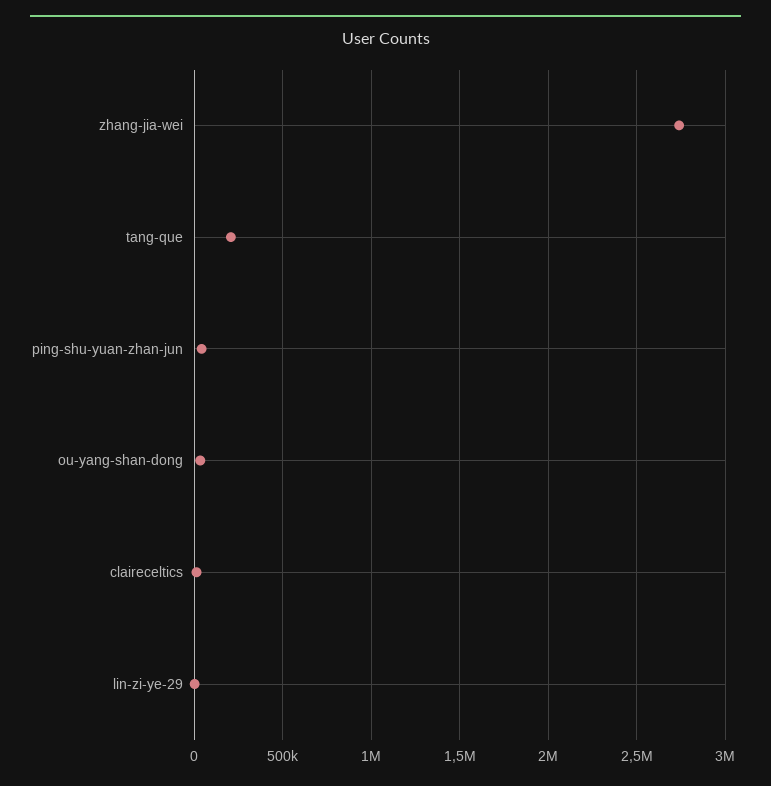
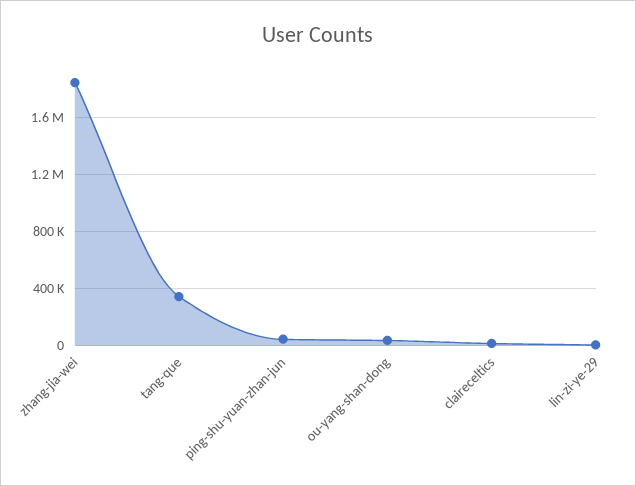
zhang-jia-wei: 2750000 -> 1850000
tang-que: 200000 -> 350000

